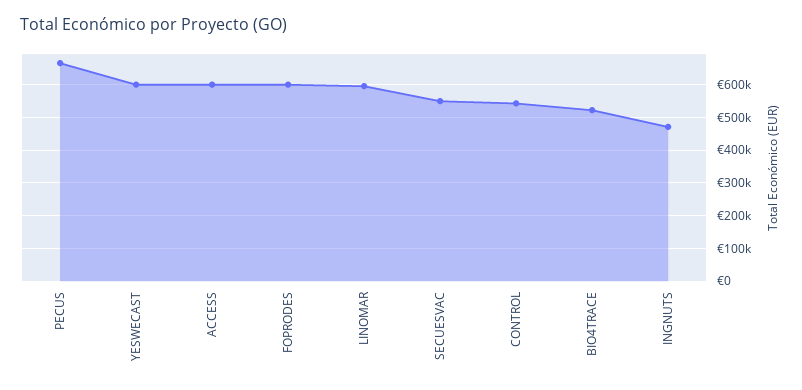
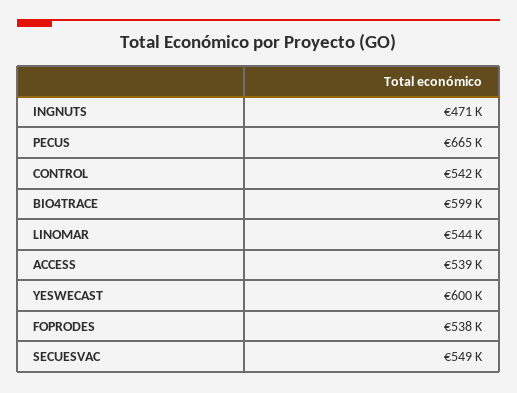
ACCESS: 600000 -> 539000
FOPRODES: 600000 -> 538000
LINOMAR: 600000 -> 544000
BIO4TRACE: 520000 -> 599000

